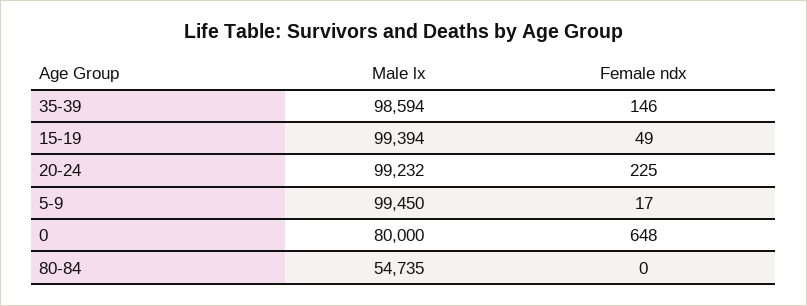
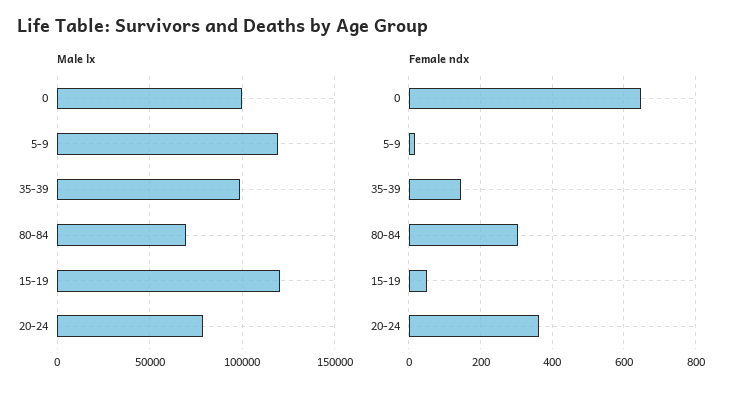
Male lx, 15-19: 99394 -> 120000
Male lx, 20-24: 99232 -> 80000
Female ndx, 20-24: 225 -> 360
Male lx, 5-9: 99450 -> 120000
Male lx, 0: 80000 -> 100000
Male lx, 80-84: 54735 -> 70000
Female ndx, 80-84: 0 -> 300

